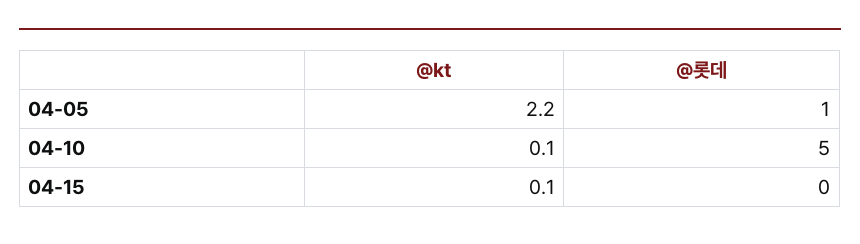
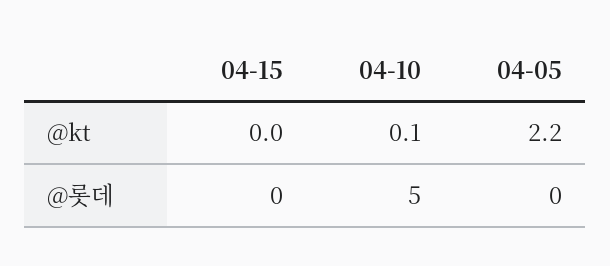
@롯데, 04-05: 1 -> 0
@kt, 04-15: 0.1 -> 0

